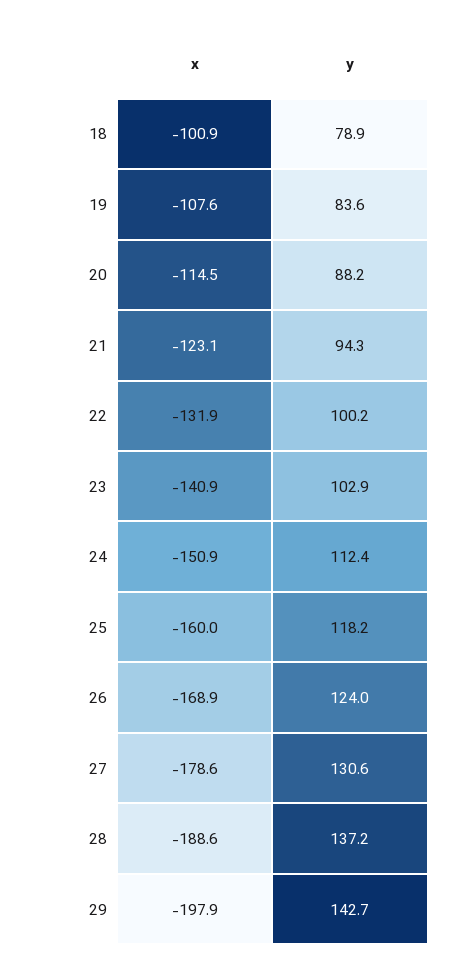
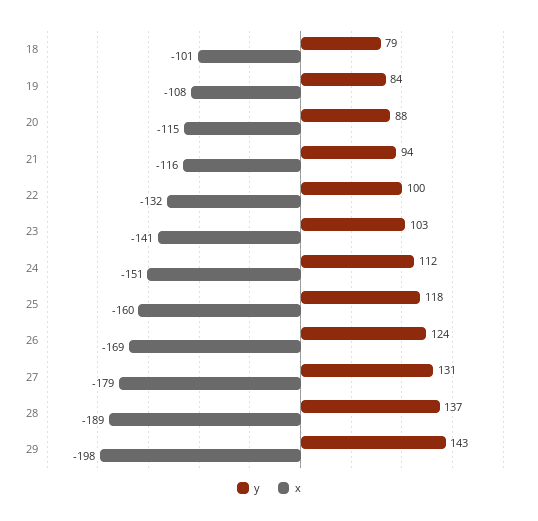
x, 21: -123.1 -> -116

